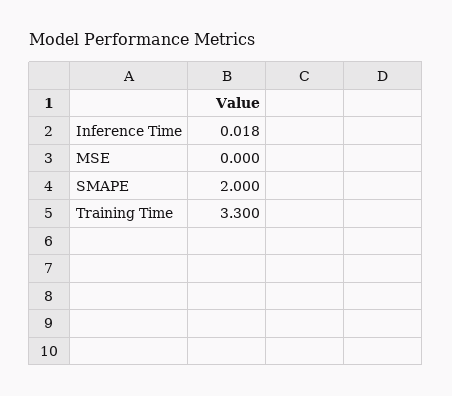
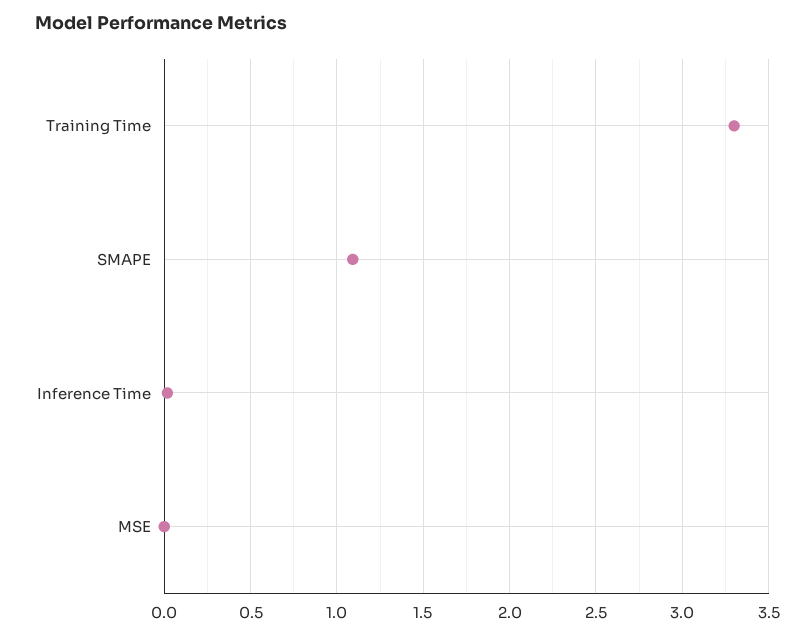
SMAPE: 2 -> 1.1

